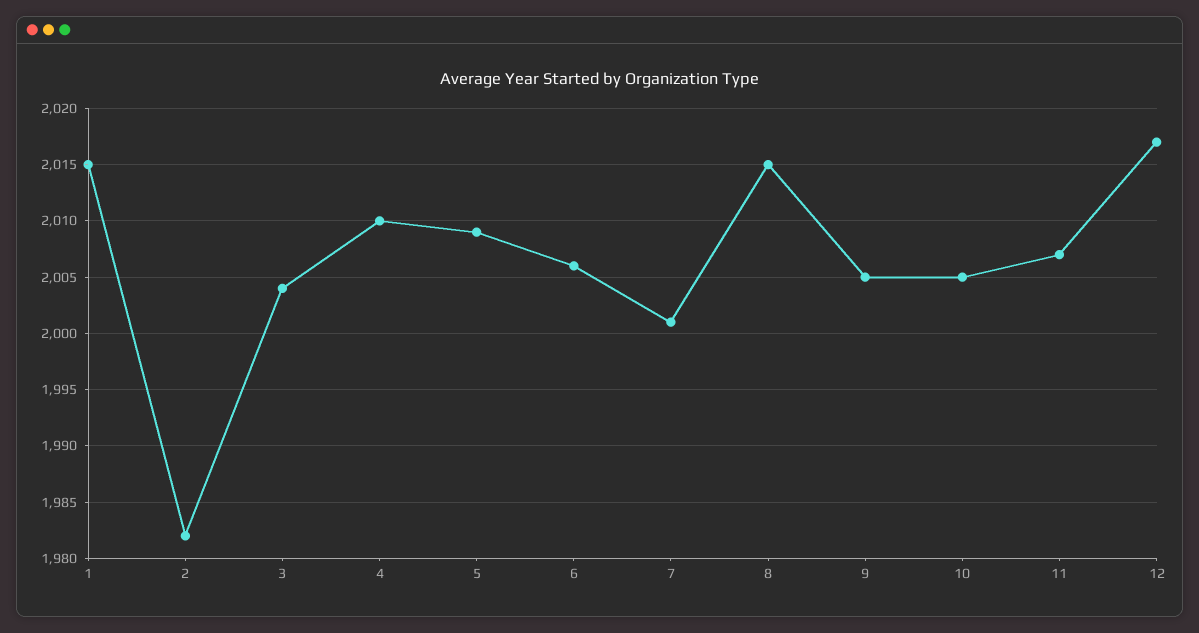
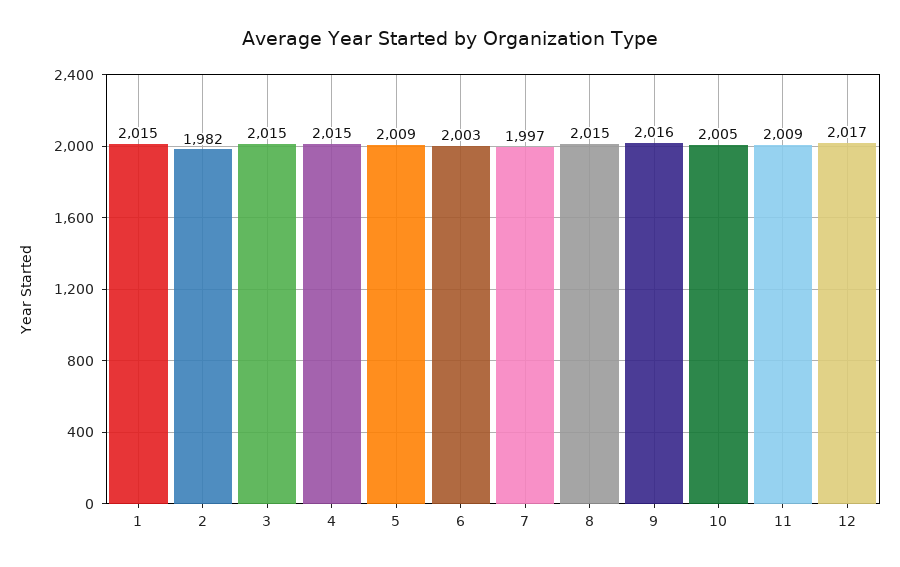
3: 2004 -> 2015
4: 2010 -> 2015
6: 2006 -> 2003
7: 2001 -> 1997
9: 2005 -> 2016
11: 2007 -> 2009

